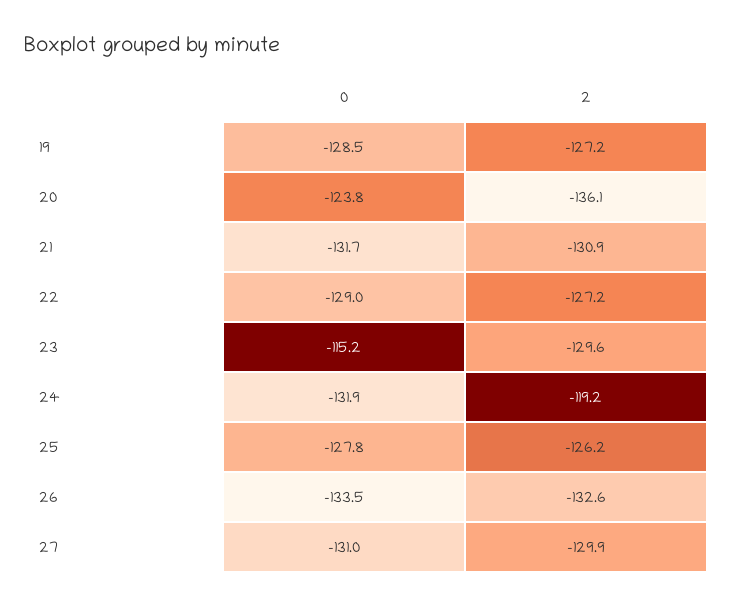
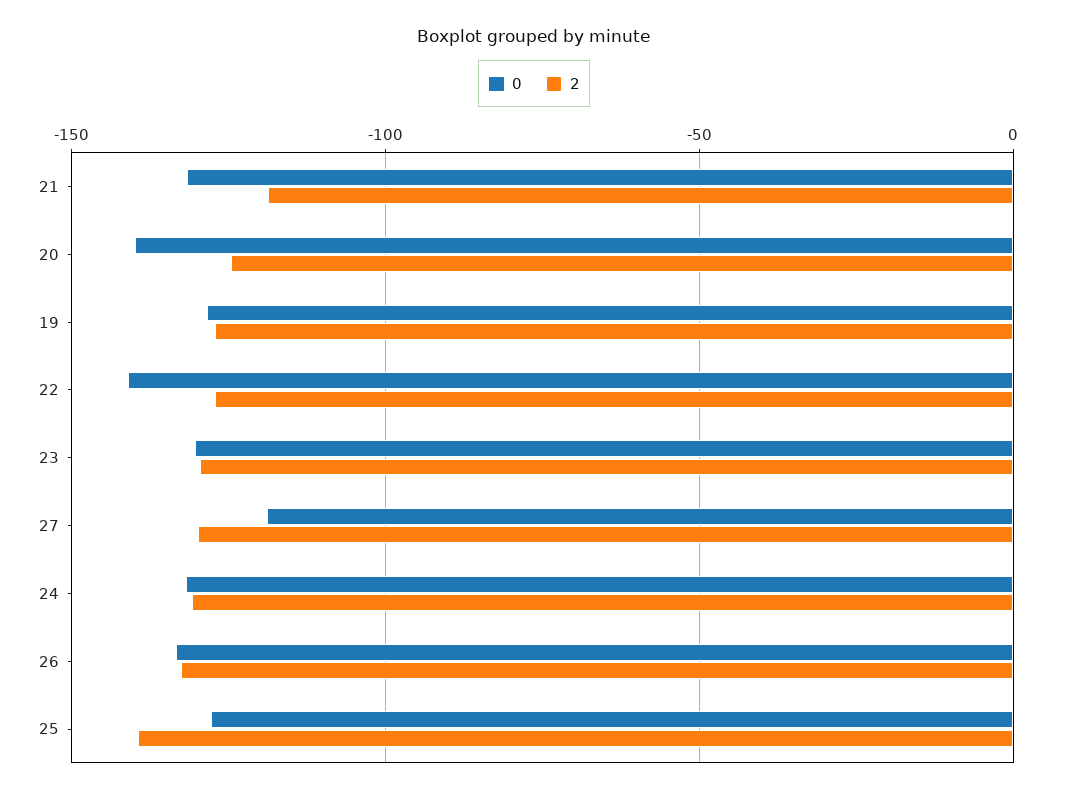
0, 20: -123.8 -> -140
2, 20: -136.1 -> -125
2, 21: -130.9 -> -120
0, 22: -129 -> -140
0, 23: -115.2 -> -130
2, 24: -119.2 -> -130
2, 25: -126.2 -> -140
0, 27: -131 -> -120

